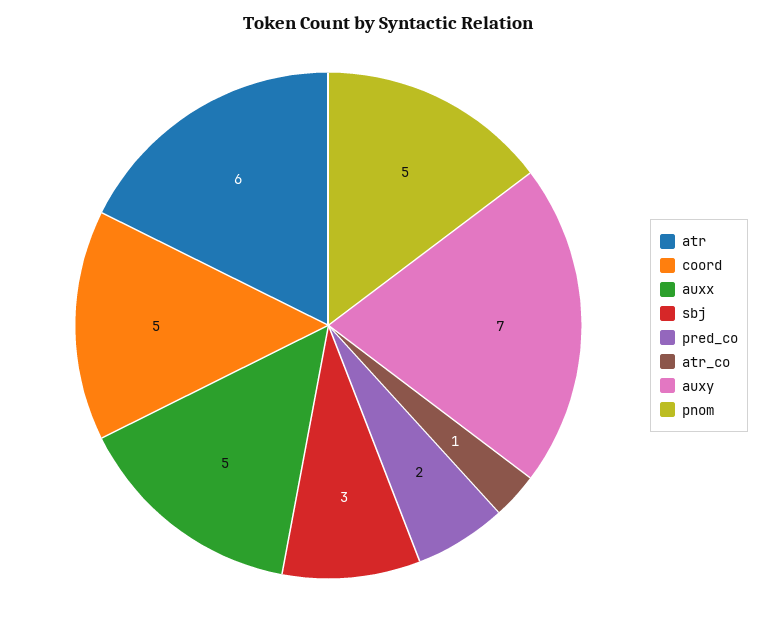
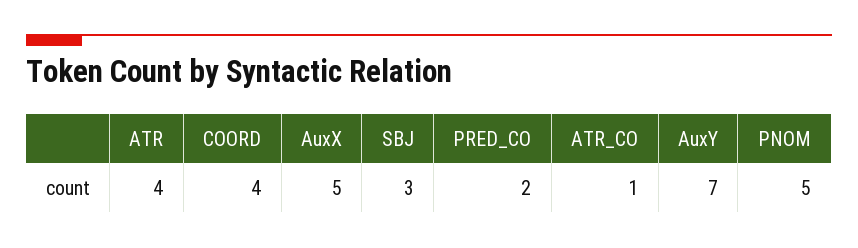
atr: 6 -> 4
coord: 5 -> 4

